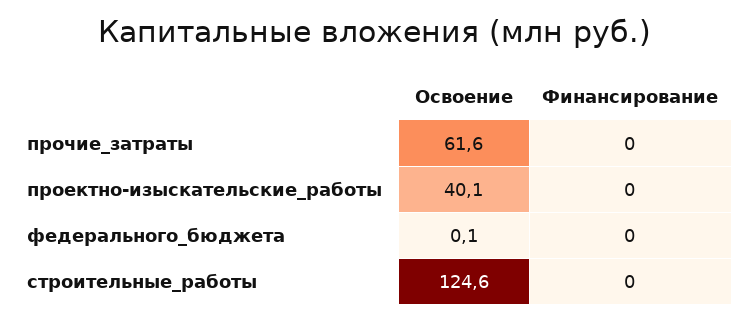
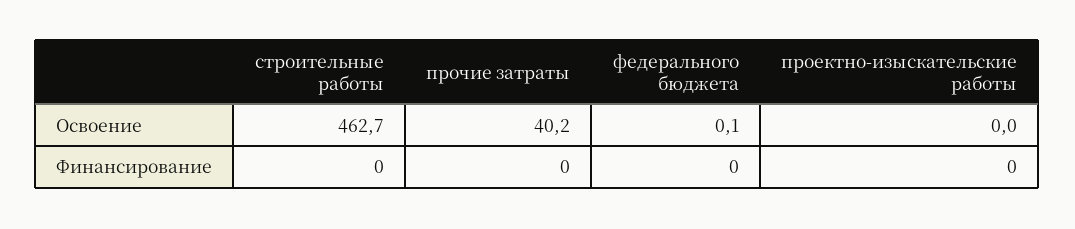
Освоение, прочие_затраты: 61.6 -> 40.2
Освоение, проектно-изыскательские_работы: 40.1 -> 0
Освоение, строительные_работы: 124.6 -> 462.7

